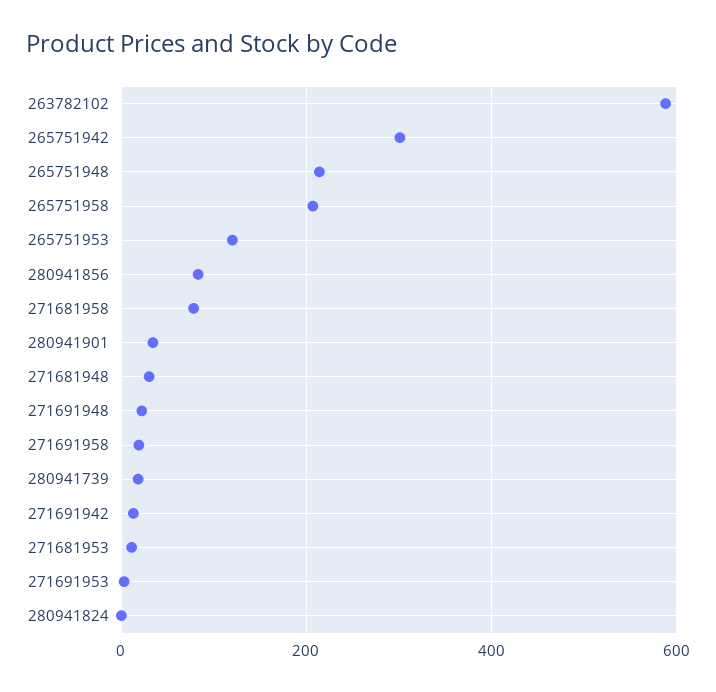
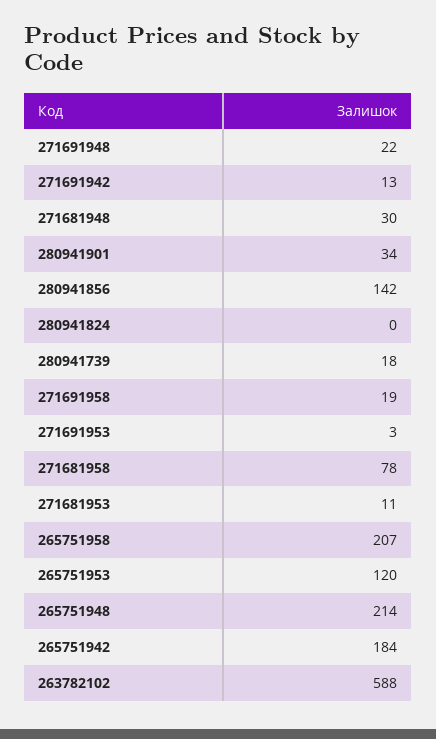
265751942: 300 -> 184
280941856: 80 -> 142

